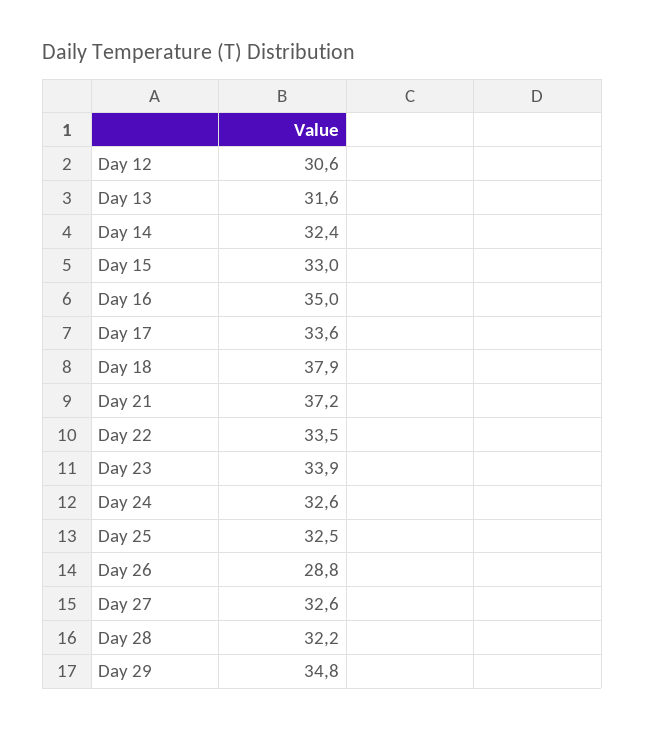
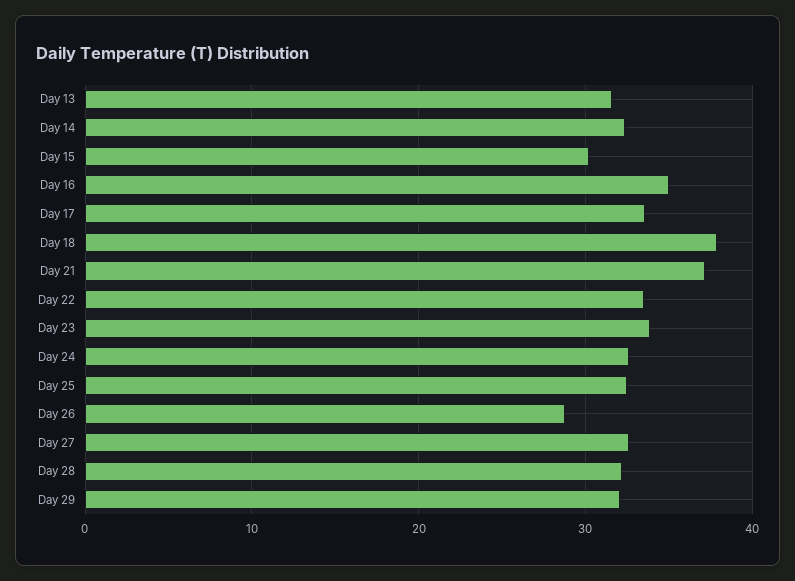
Day 12: 30.6 -> none
Day 15: 33 -> 30
Day 29: 34.8 -> 32

